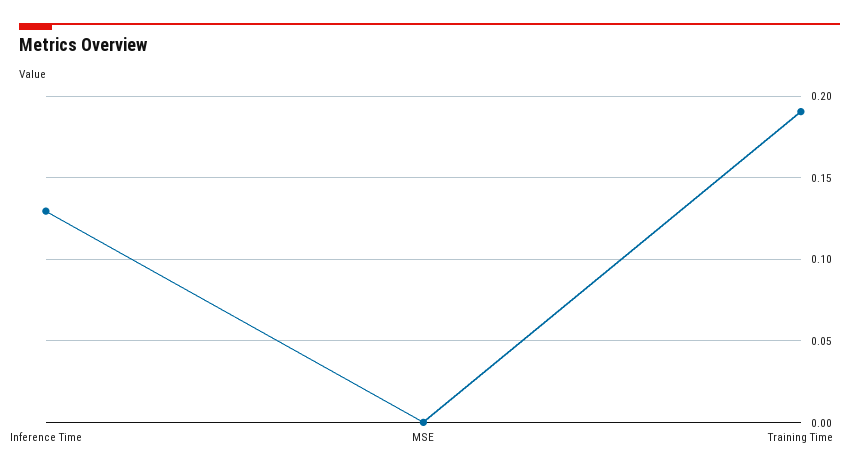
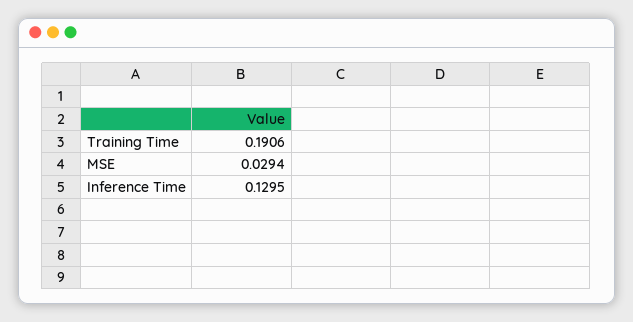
MSE: 0 -> 0.0294

